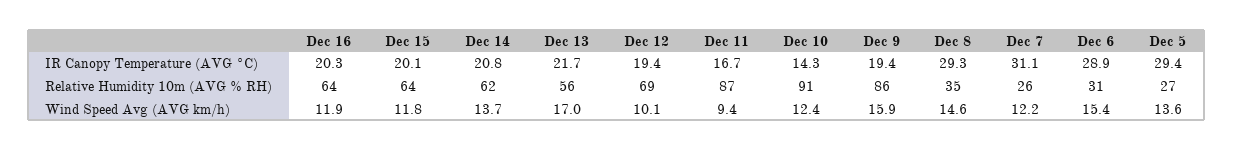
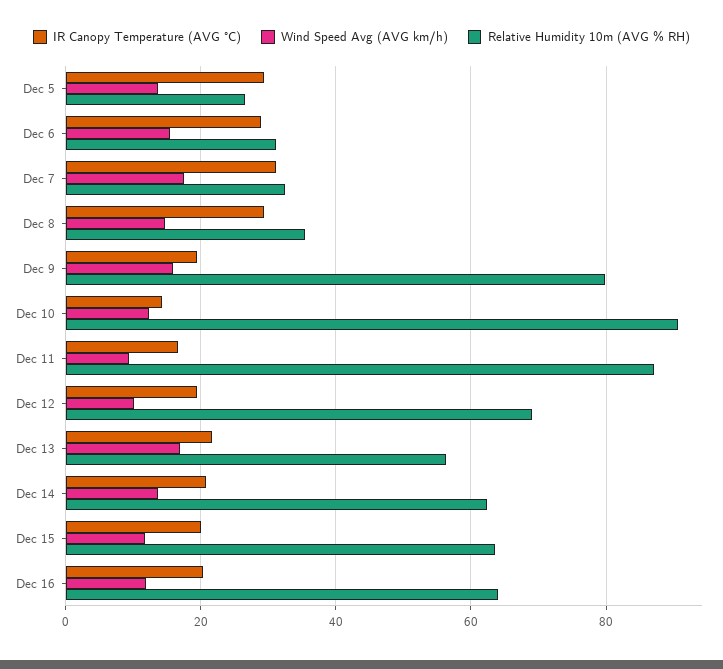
Relative Humidity 10m (AVG % RH), Dec 9: 86 -> 80
Relative Humidity 10m (AVG % RH), Dec 7: 26 -> 32
Wind Speed Avg (AVG km/h), Dec 7: 12.2 -> 18

